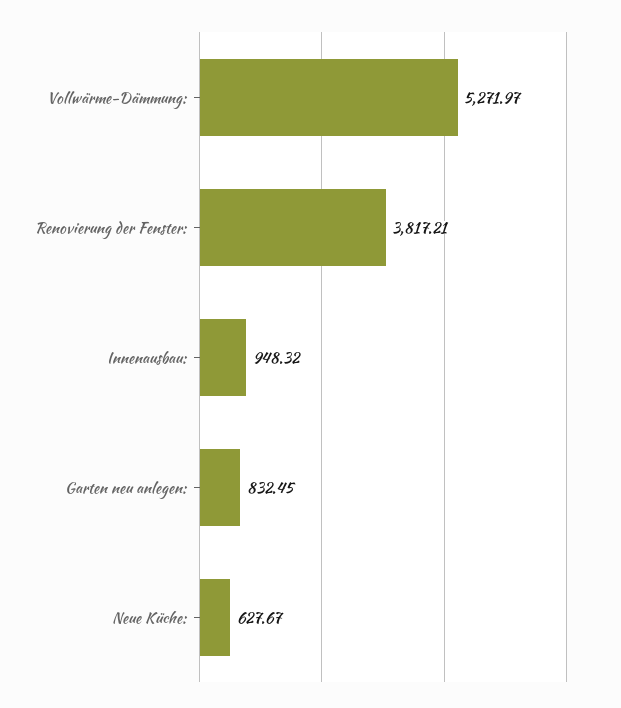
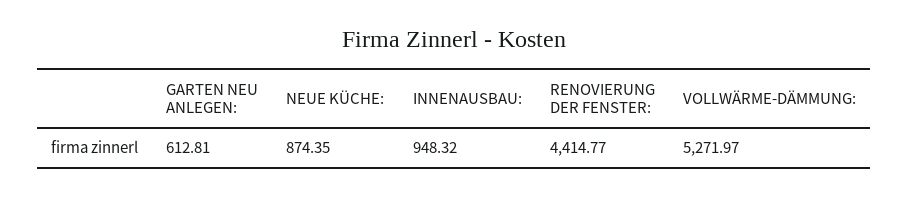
Renovierung der Fenster:: 3817.21 -> 4414.77
Garten neu anlegen:: 832.45 -> 612.81
Neue Küche:: 627.67 -> 874.35

